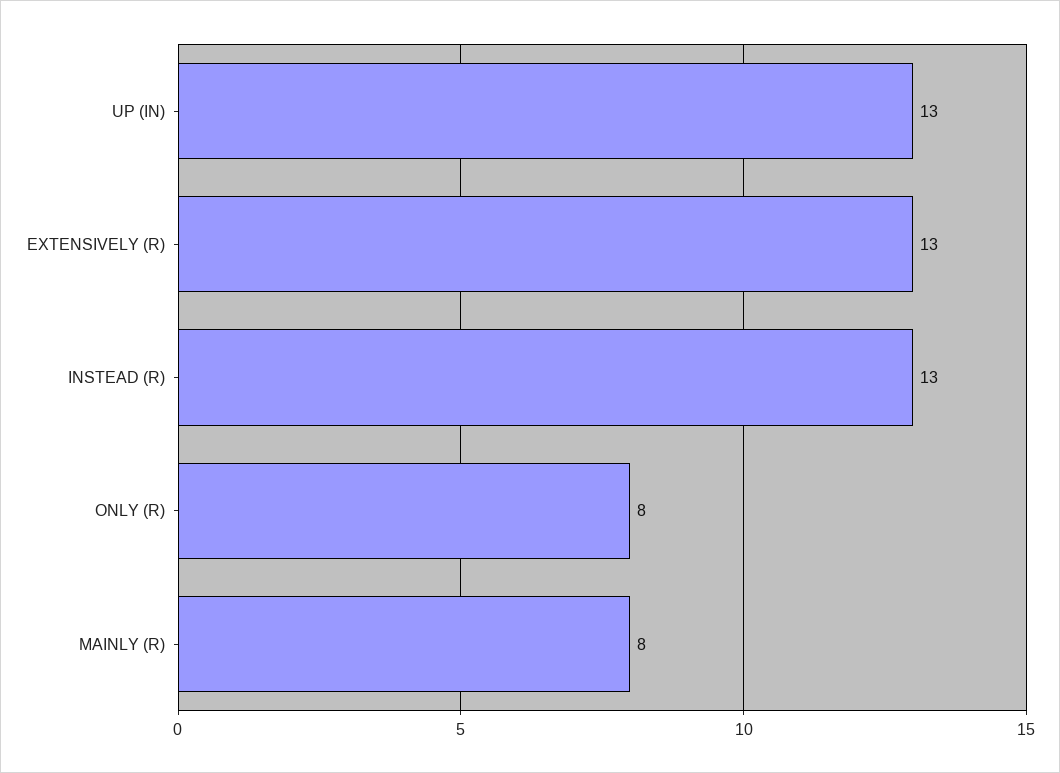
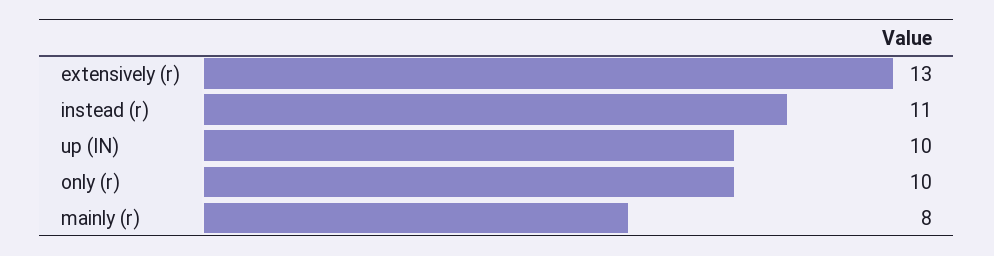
UP (IN): 13 -> 10
INSTEAD (R): 13 -> 11
ONLY (R): 8 -> 10

